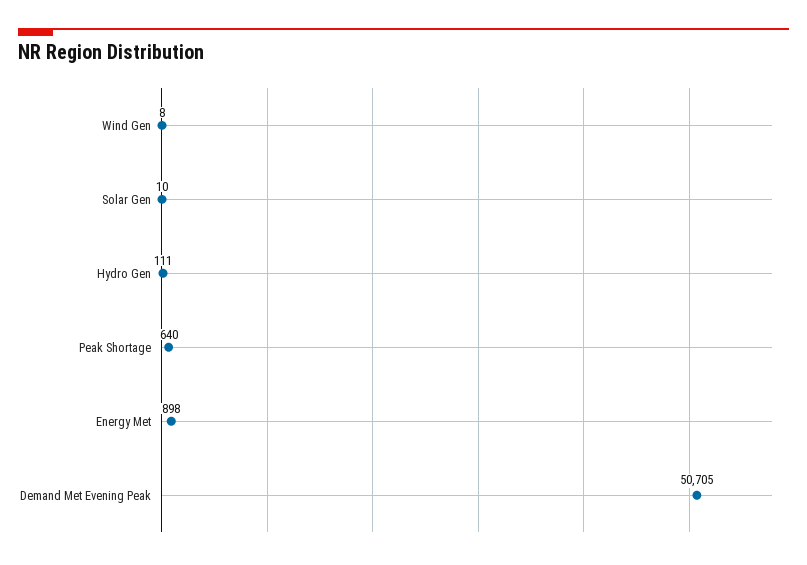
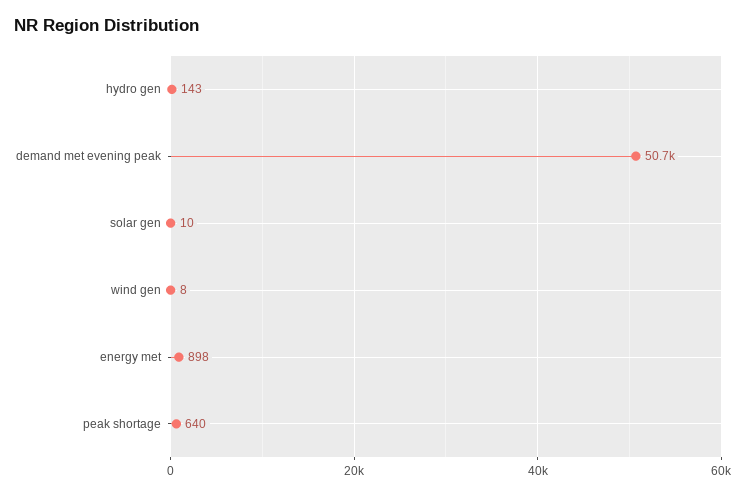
Hydro Gen: 111 -> 143

